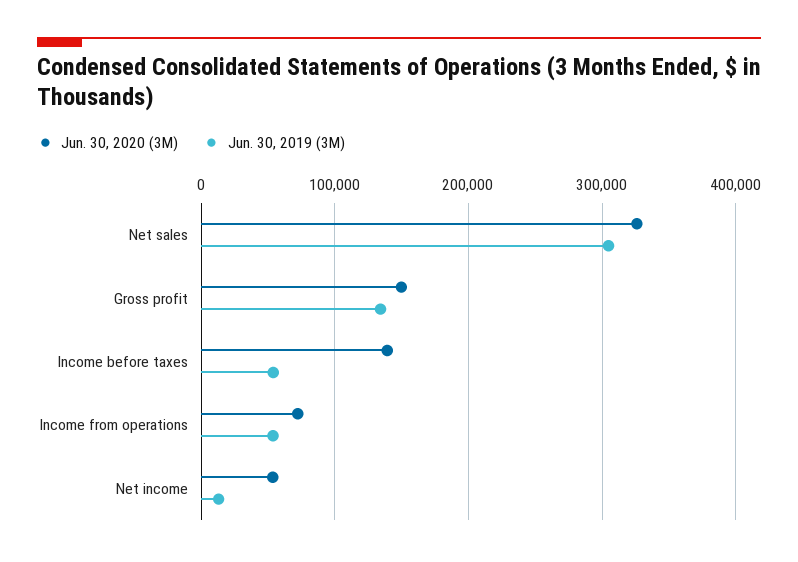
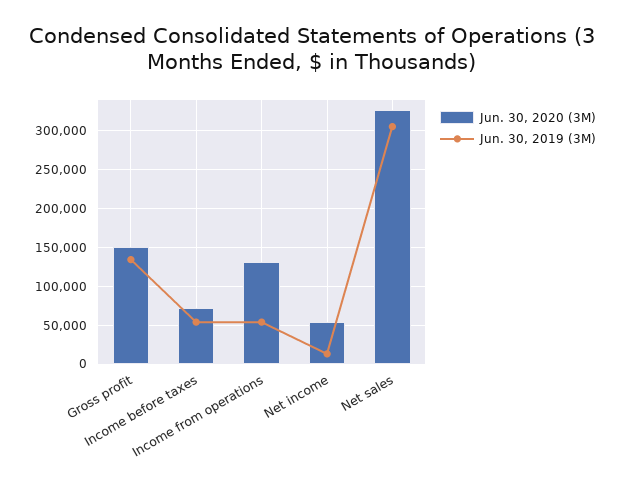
Jun. 30, 2020 (3M), Income before taxes: 140000 -> 70000
Jun. 30, 2020 (3M), Income from operations: 70000 -> 130000

